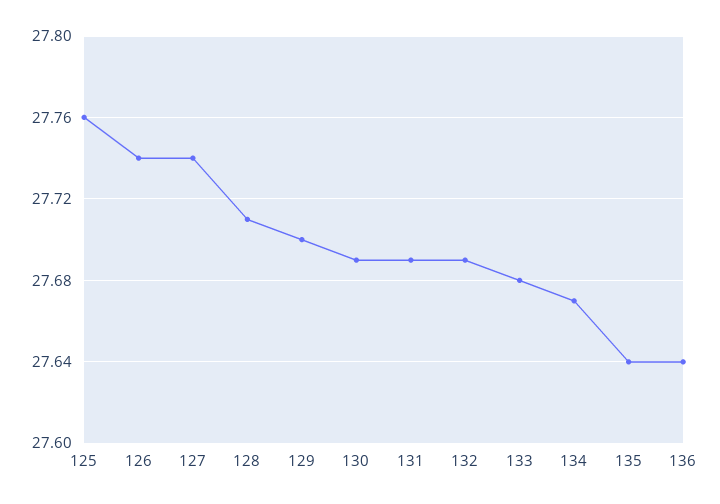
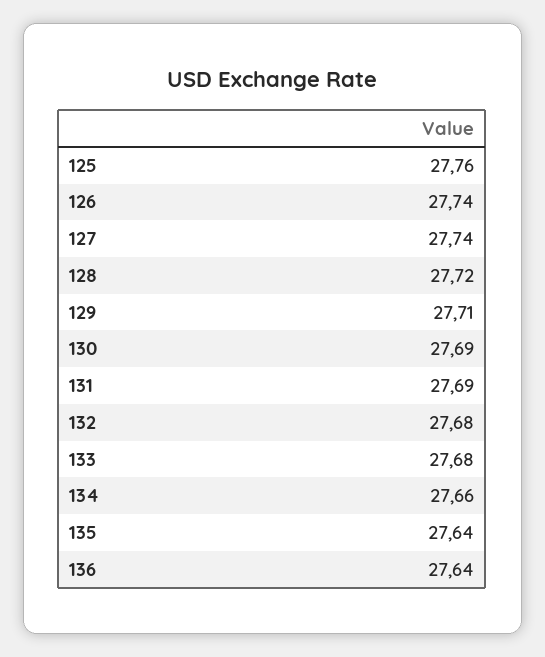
128: 27.71 -> 27.72
129: 27.7 -> 27.71
132: 27.69 -> 27.68
134: 27.67 -> 27.66

